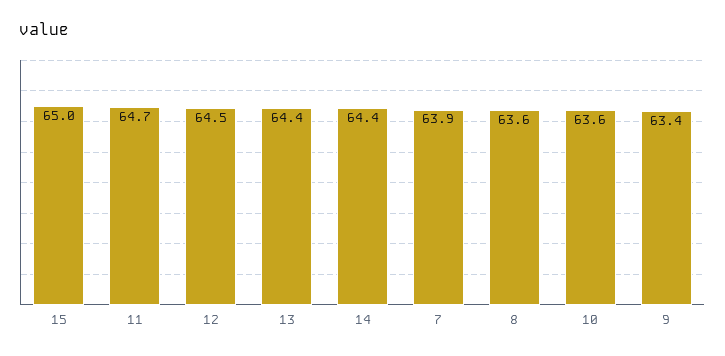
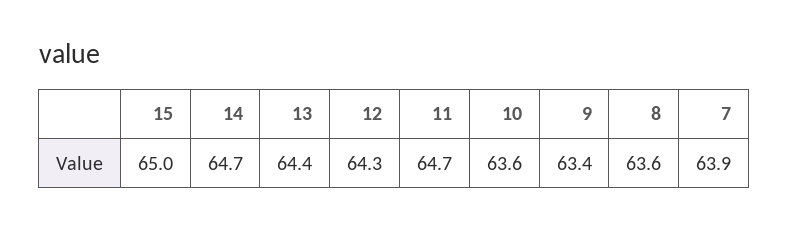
12: 64.5 -> 64.3
14: 64.4 -> 64.7

